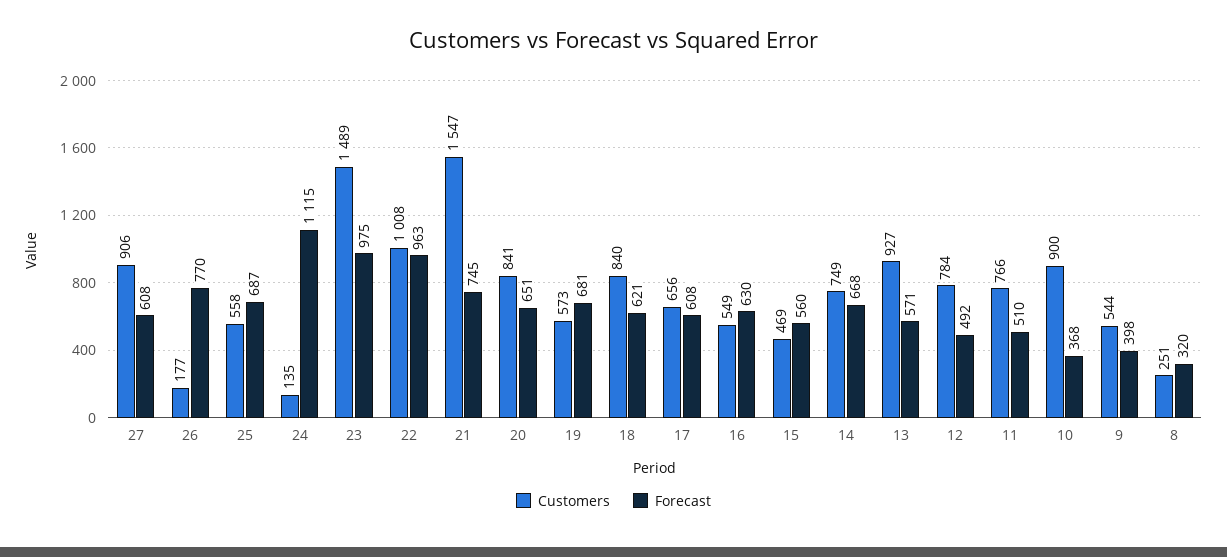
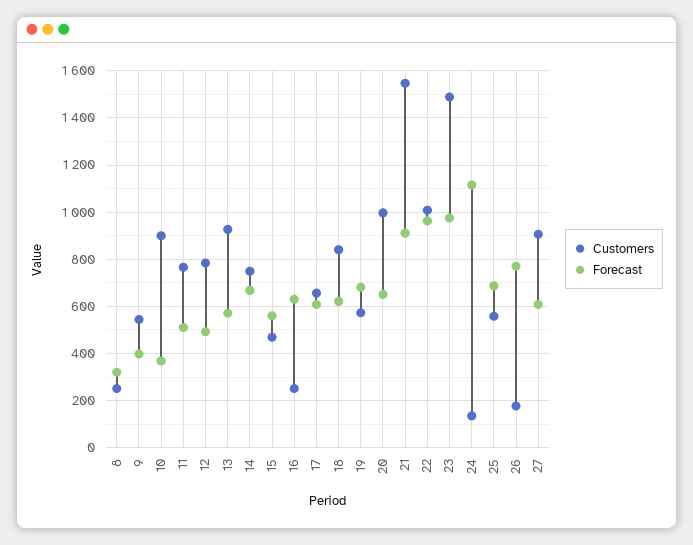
Forecast, 21: 745 -> 900
Customers, 20: 841 -> 1000
Customers, 16: 549 -> 250

